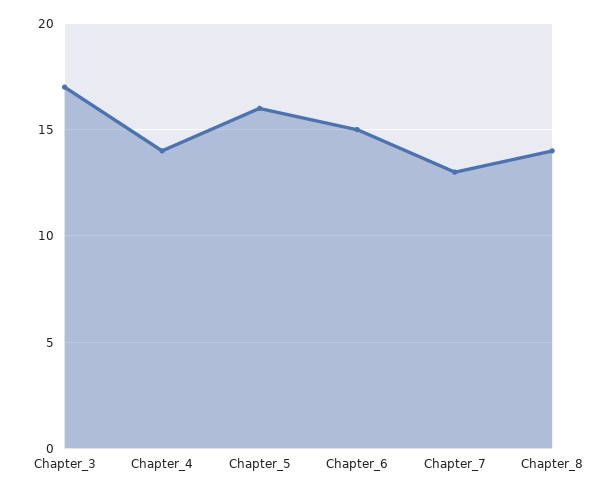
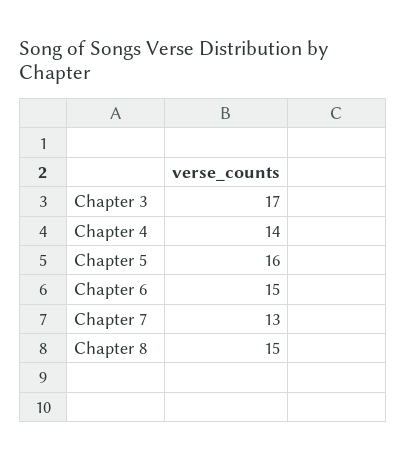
Chapter_8: 14 -> 15

